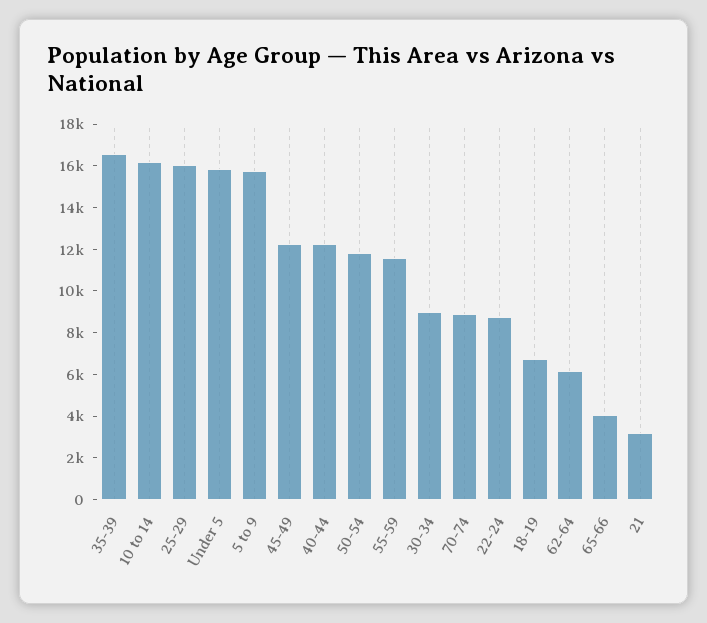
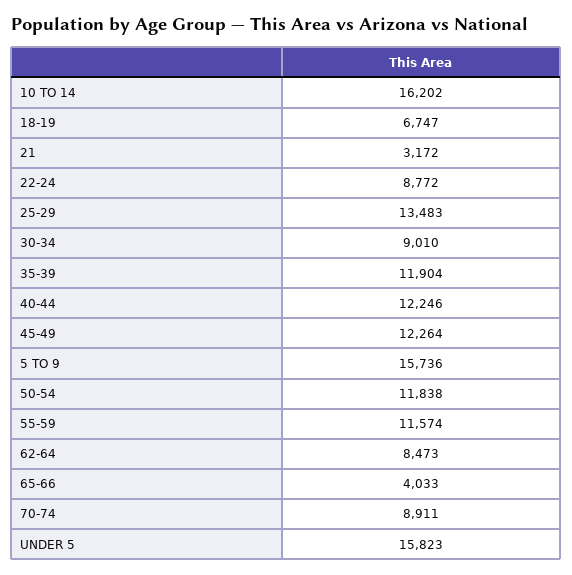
35-39: 16500 -> 11904
25-29: 16000 -> 13483
62-64: 6000 -> 8473

